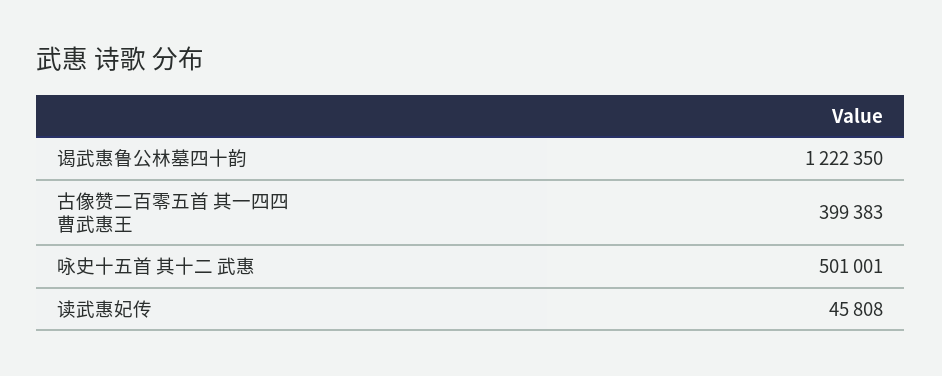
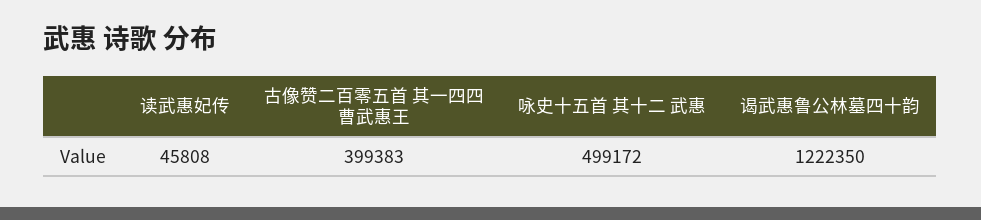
咏史十五首 其十二 武惠: 501001 -> 499172

